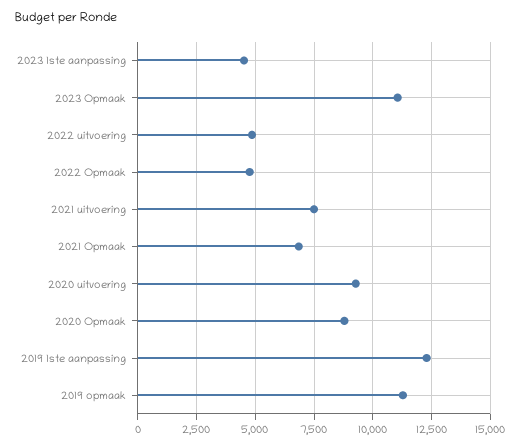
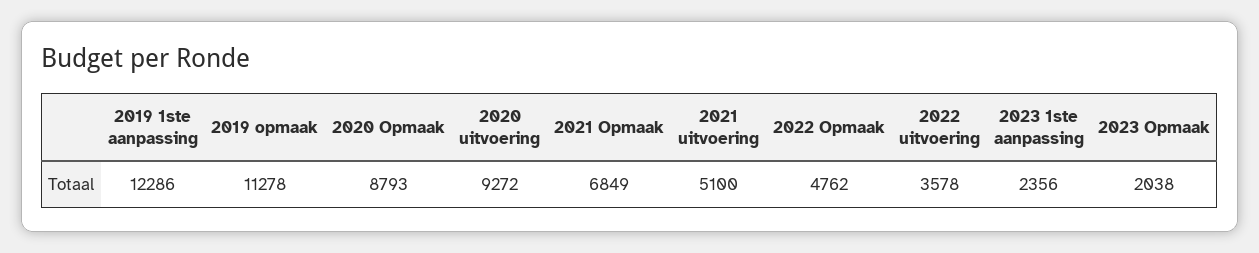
2023 1ste aanpassing: 4500 -> 2356
2023 Opmaak: 11000 -> 2038
2022 uitvoering: 5000 -> 3578
2021 uitvoering: 7500 -> 5100

